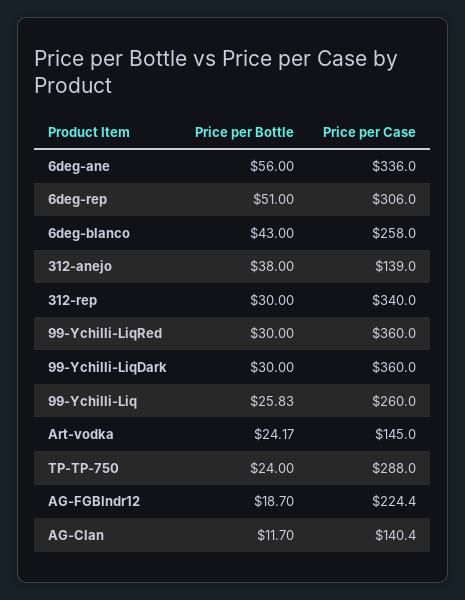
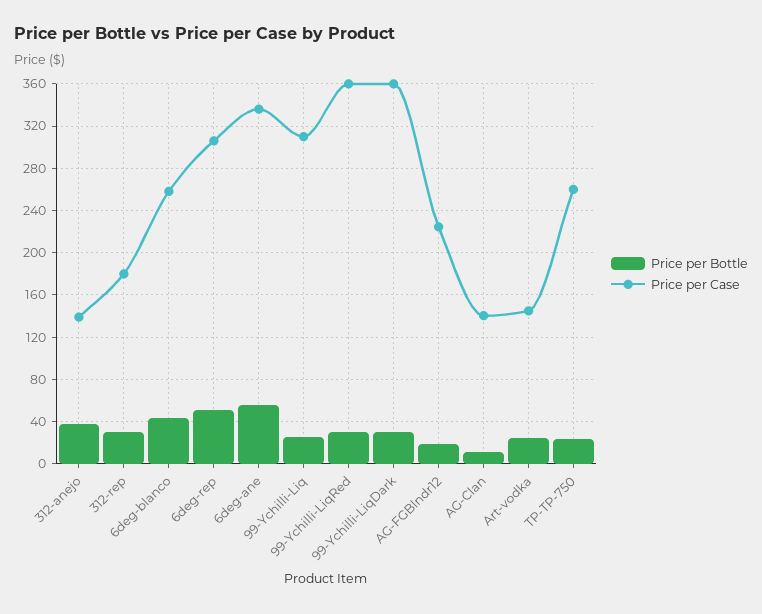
Price per Case, 312-rep: 340 -> 180
Price per Case, 99-Ychilli-Liq: 260 -> 310
Price per Case, TP-TP-750: 288 -> 260

